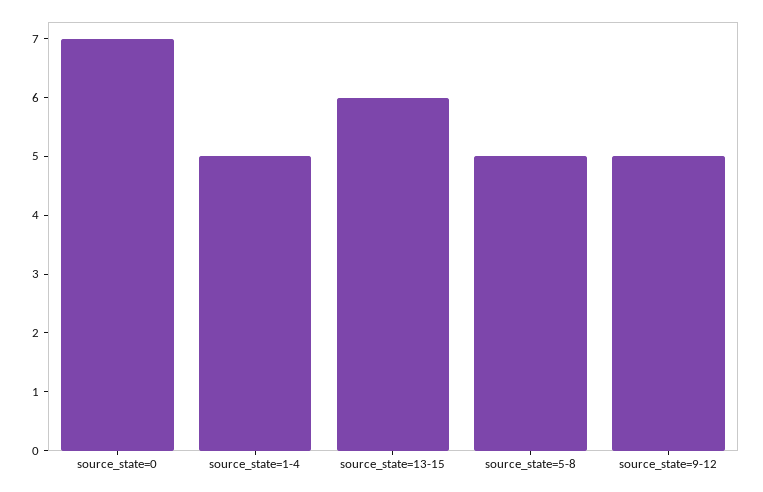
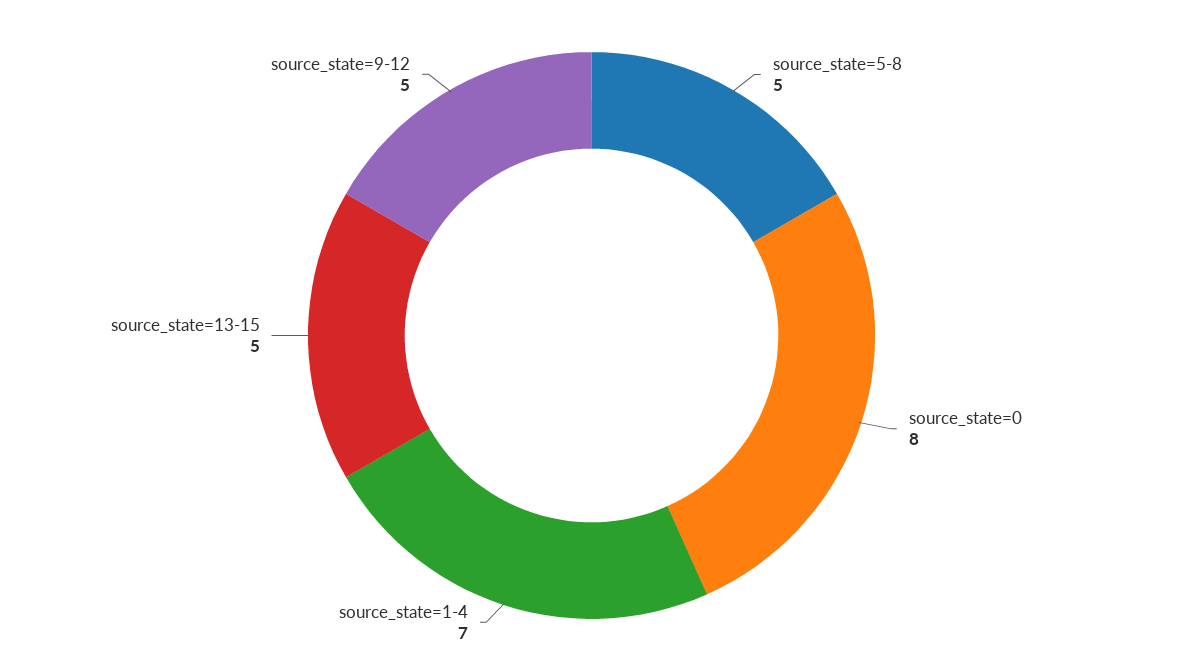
source_state=0: 7 -> 8
source_state=1-4: 5 -> 7
source_state=13-15: 6 -> 5

